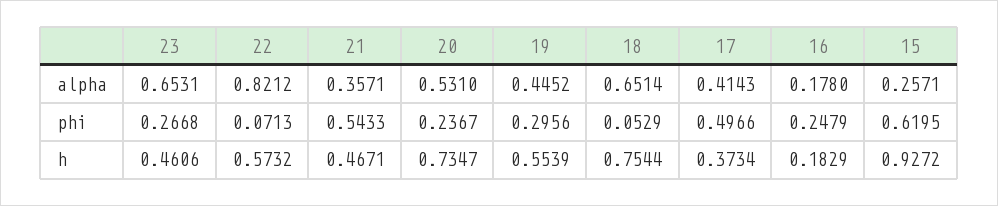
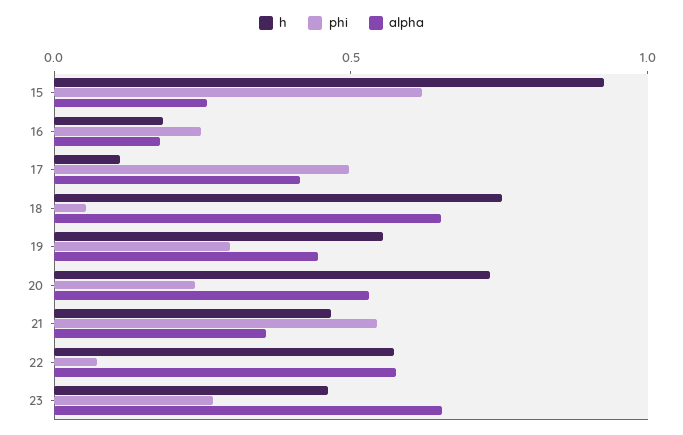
alpha, 22: 0.8212 -> 0.6
h, 17: 0.3734 -> 0.1

